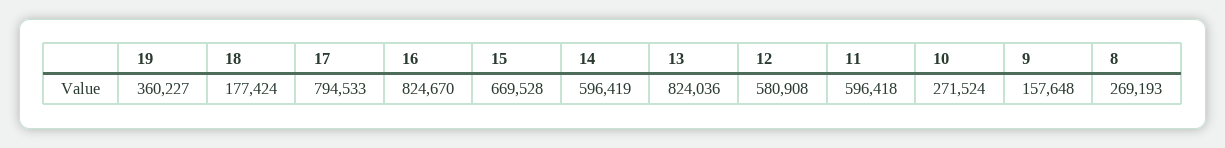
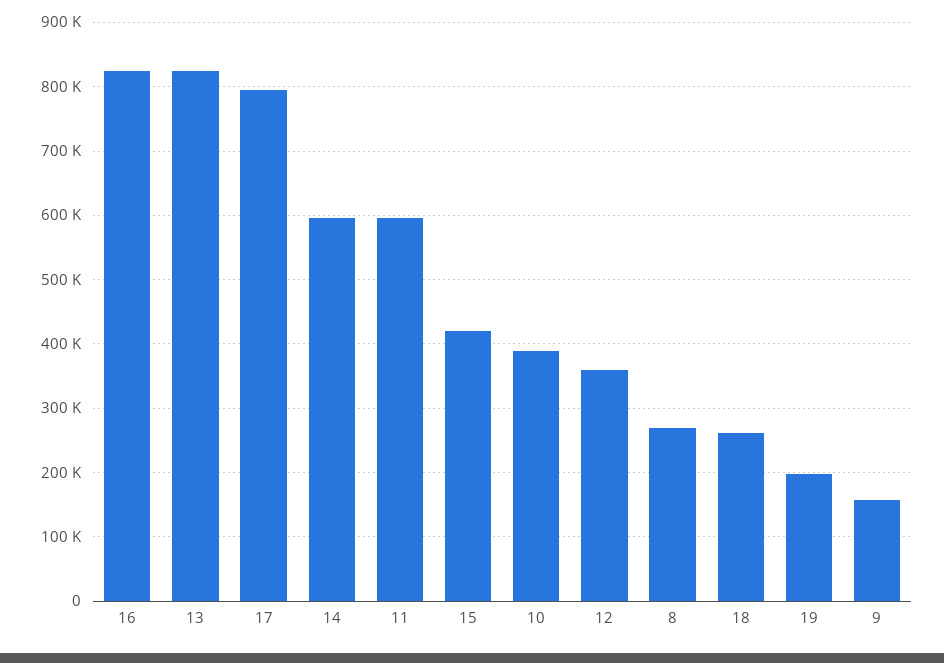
19: 360227 -> 200000
18: 177424 -> 260000
15: 669528 -> 420000
12: 580908 -> 360000
10: 271524 -> 390000

